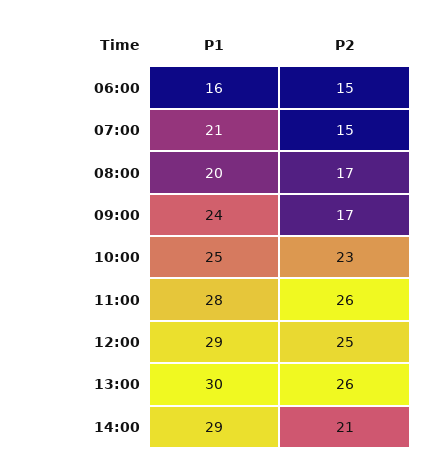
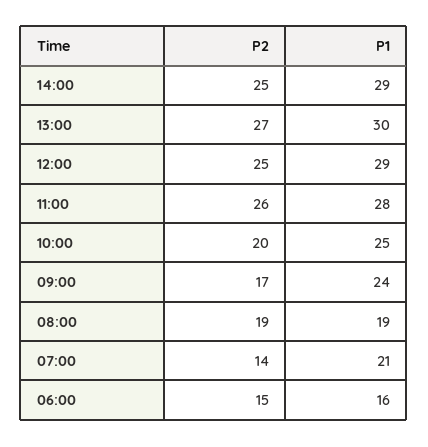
P2, 07:00: 15 -> 14
P1, 08:00: 20 -> 19
P2, 08:00: 17 -> 19
P2, 10:00: 23 -> 20
P2, 13:00: 26 -> 27
P2, 14:00: 21 -> 25

